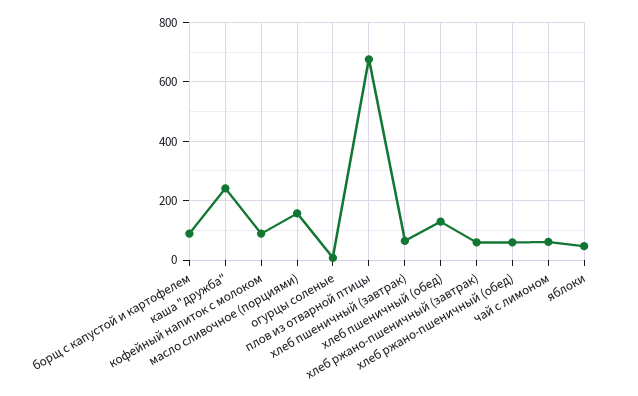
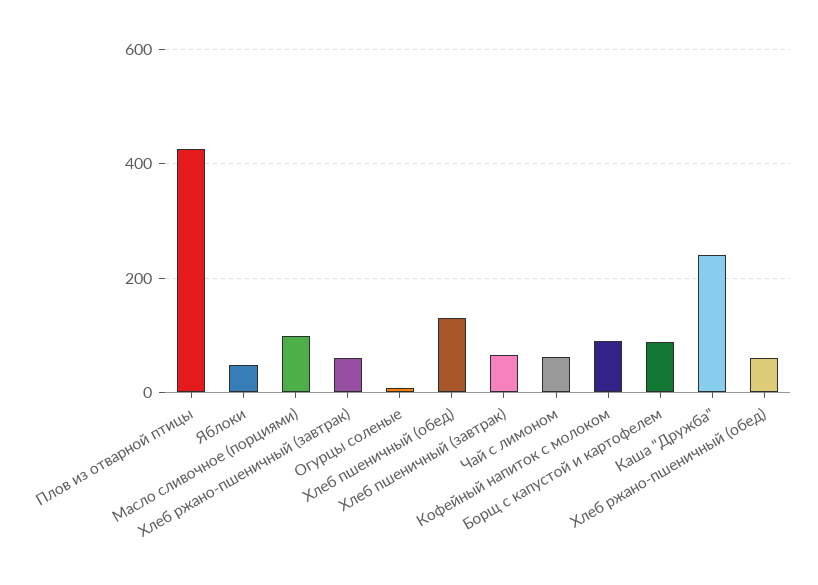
масло сливочное (порциями): 150 -> 100
плов из отварной птицы: 675 -> 420

